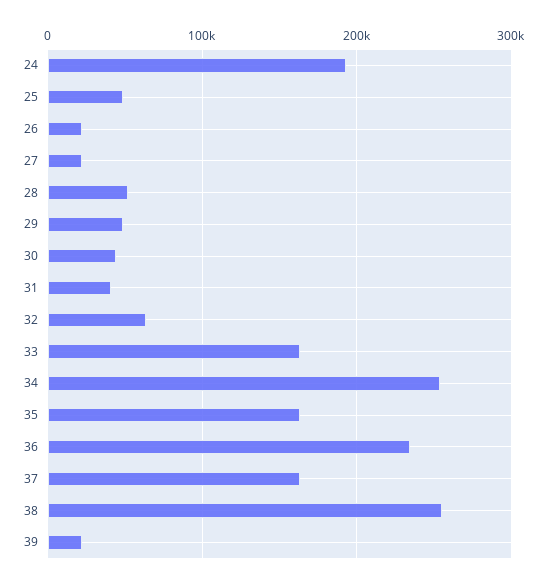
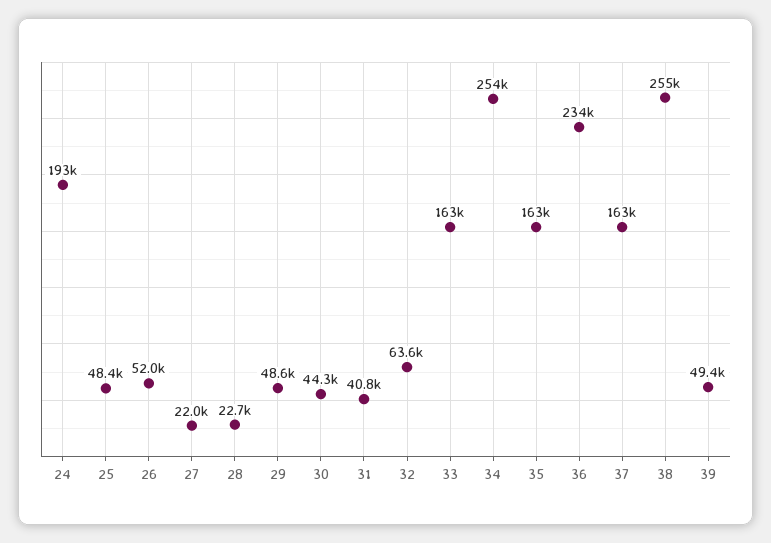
26: 20000 -> 52000
28: 50000 -> 22700
39: 20000 -> 49400

